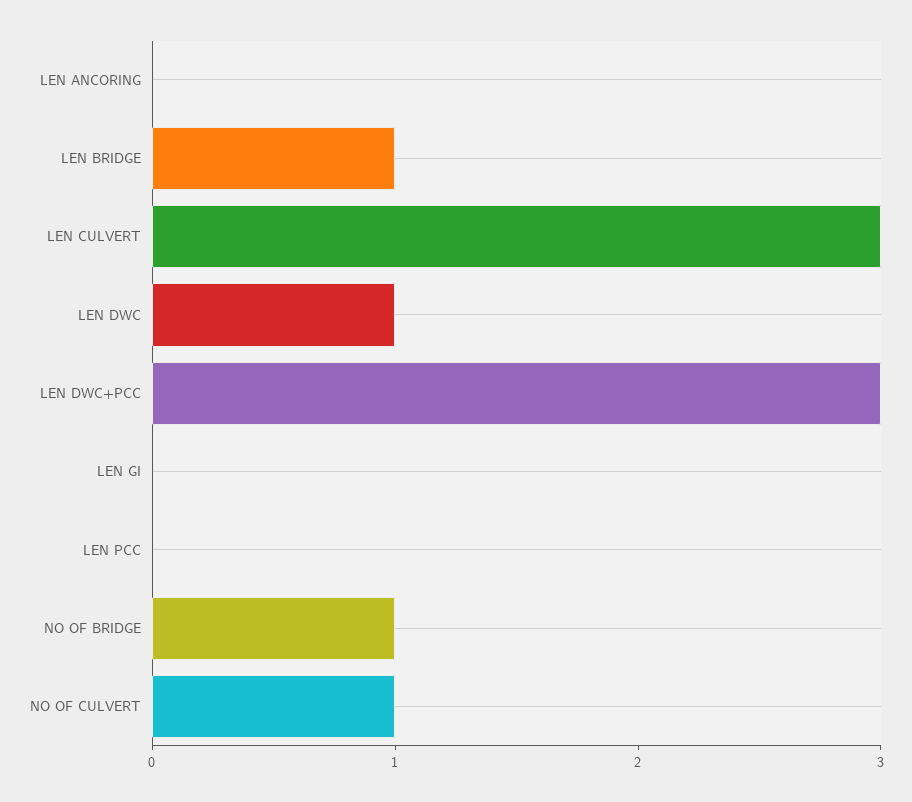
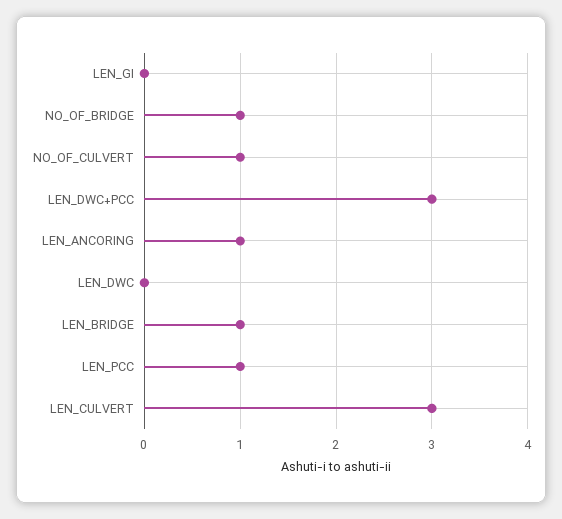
LEN ANCORING: 0 -> 1
LEN DWC: 1 -> 0
LEN PCC: 0 -> 1

